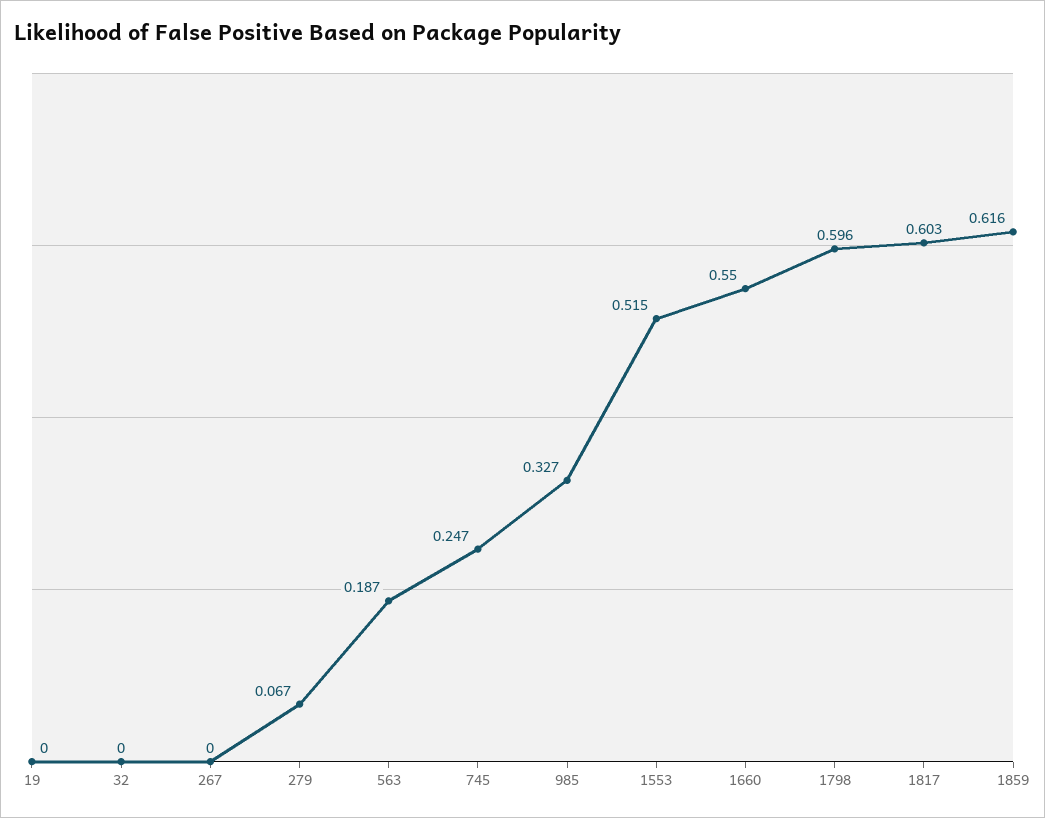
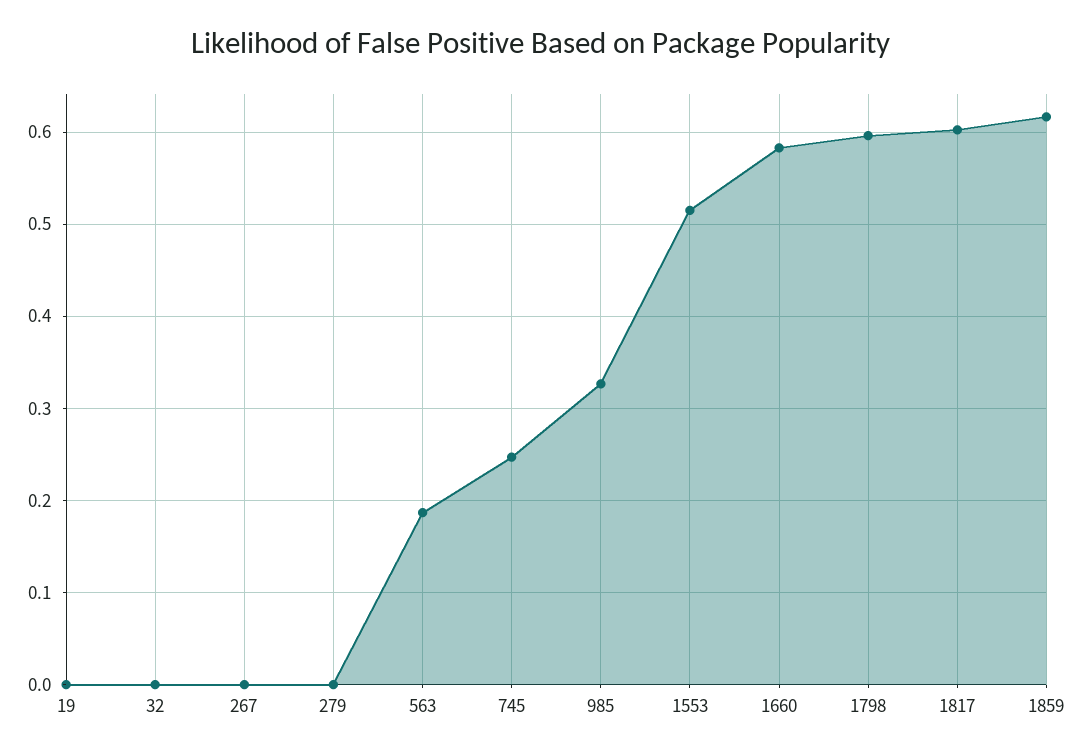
279: 0.067 -> 0
1660: 0.55 -> 0.58

